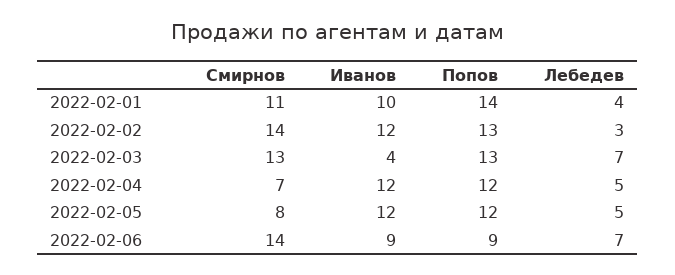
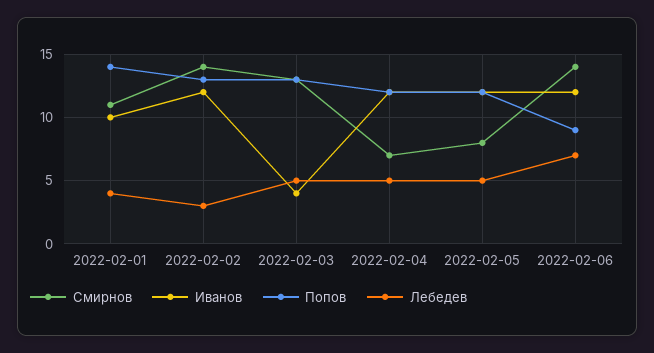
Лебедев, 2022-02-03: 7 -> 5
Иванов, 2022-02-06: 9 -> 12

